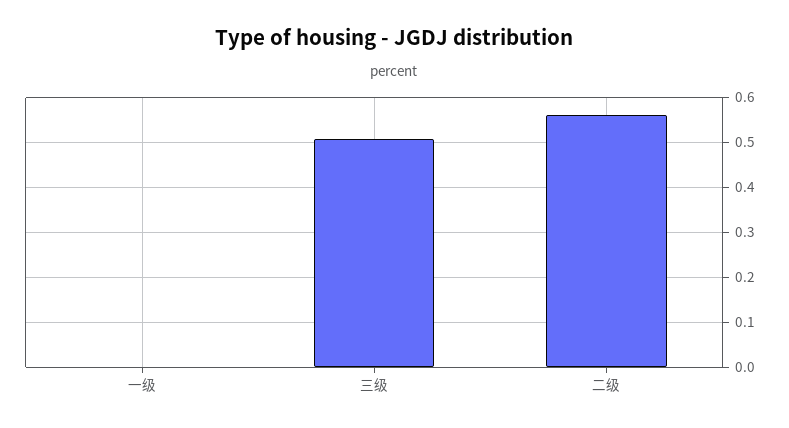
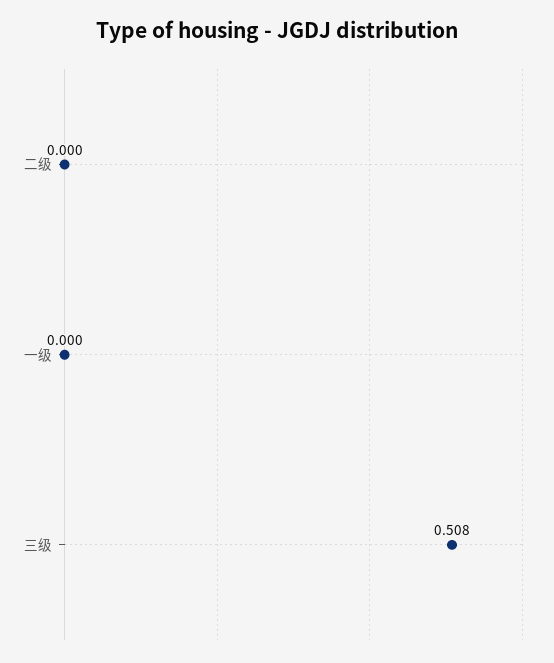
二级: 0.56 -> 0

